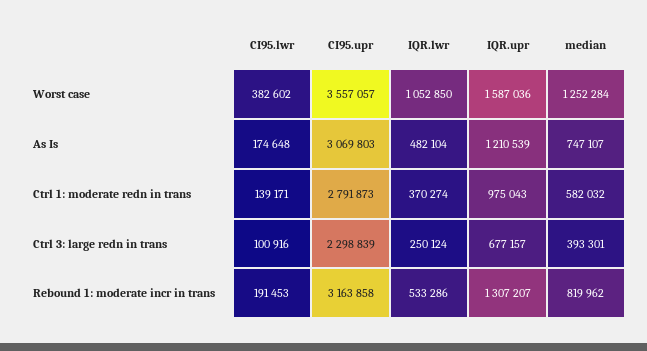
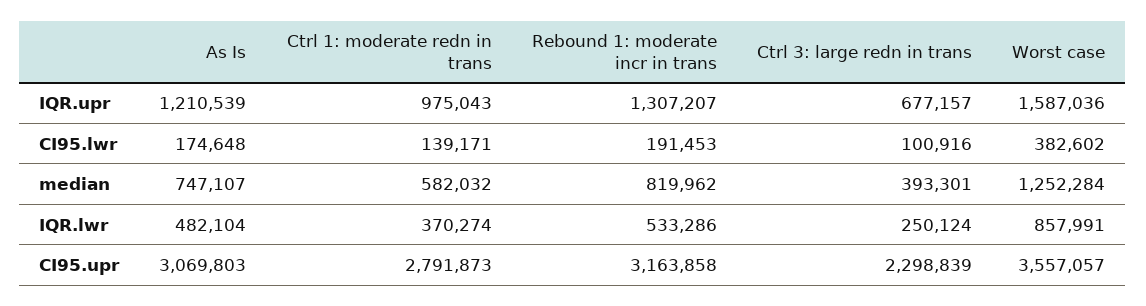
IQR.lwr, Worst case: 1052850 -> 857991

